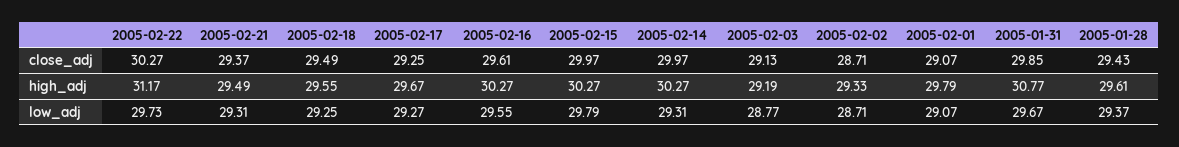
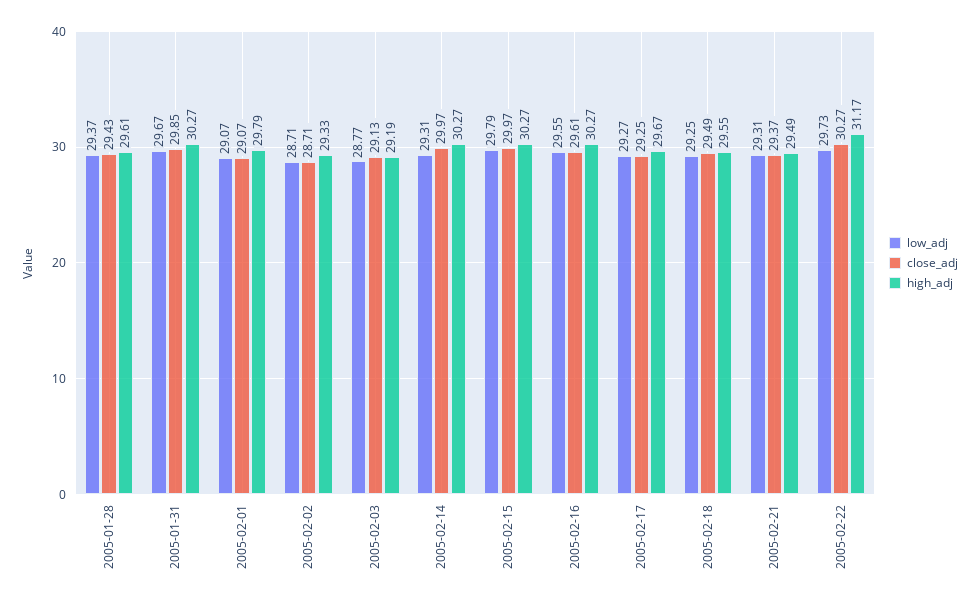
high_adj, 2005-01-31: 30.77 -> 30.27

